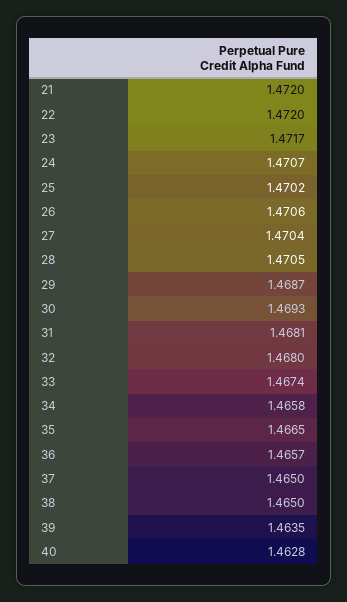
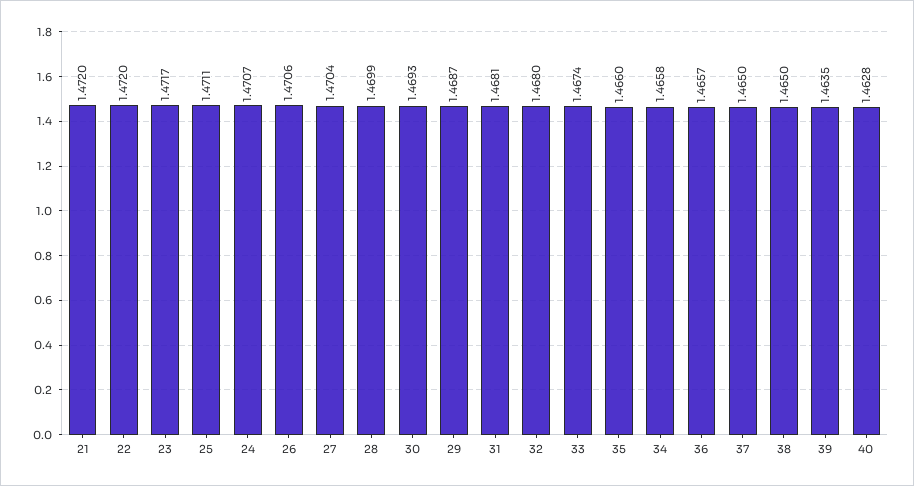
25: 1.4702 -> 1.4711
28: 1.4705 -> 1.4699
35: 1.4665 -> 1.466

